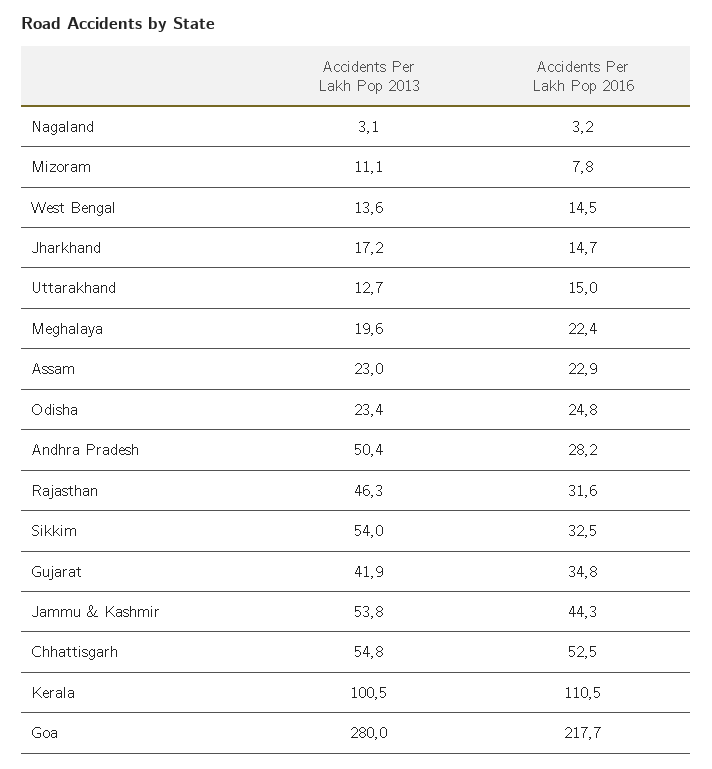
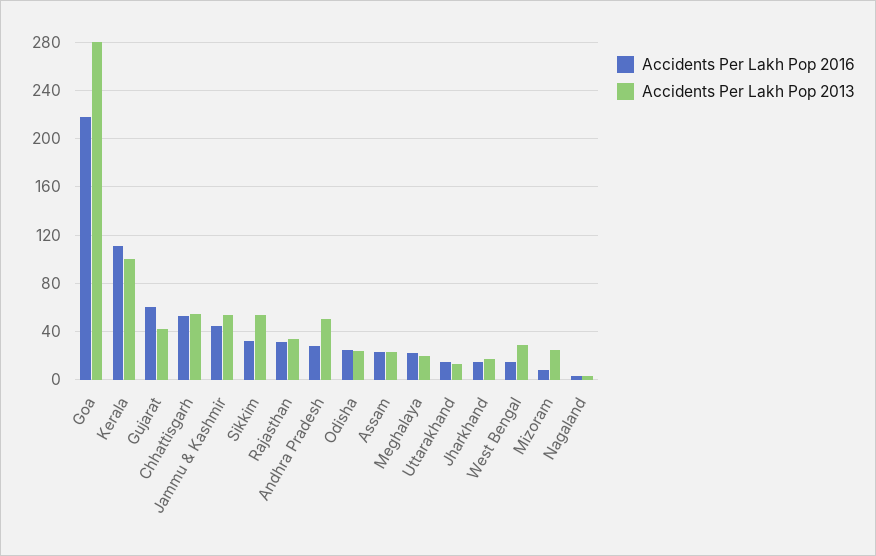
Accidents Per Lakh Pop 2013, Mizoram: 11.1 -> 25
Accidents Per Lakh Pop 2013, West Bengal: 13.6 -> 30
Accidents Per Lakh Pop 2013, Rajasthan: 46.3 -> 35
Accidents Per Lakh Pop 2016, Gujarat: 34.8 -> 60

